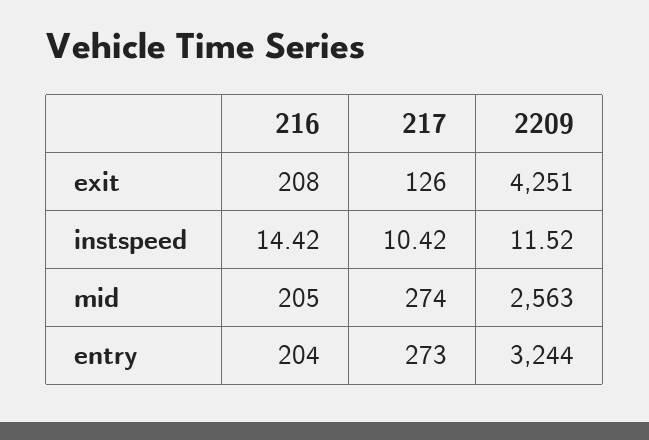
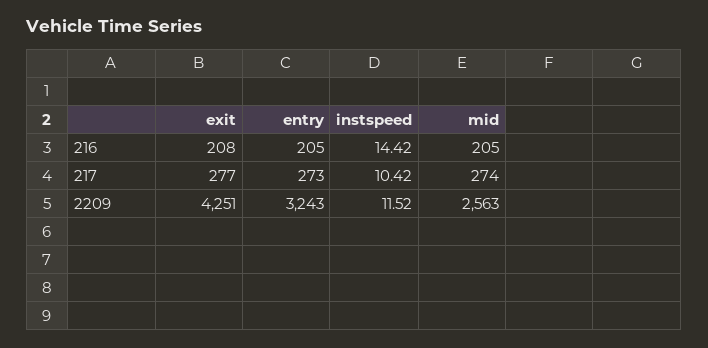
217, exit: 126 -> 277
216, entry: 204 -> 205
2209, entry: 3244 -> 3243

